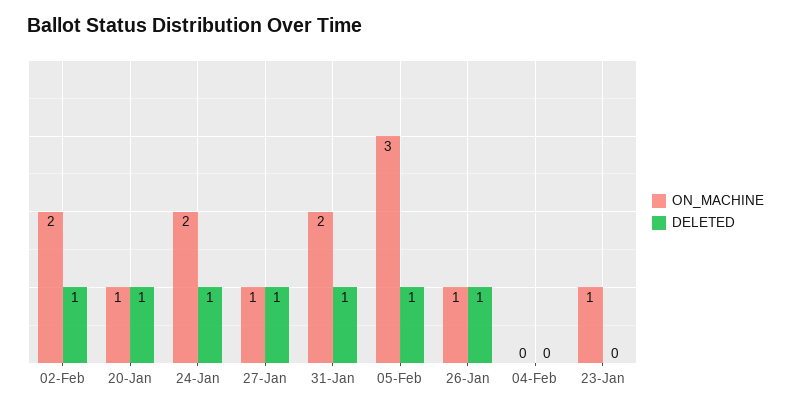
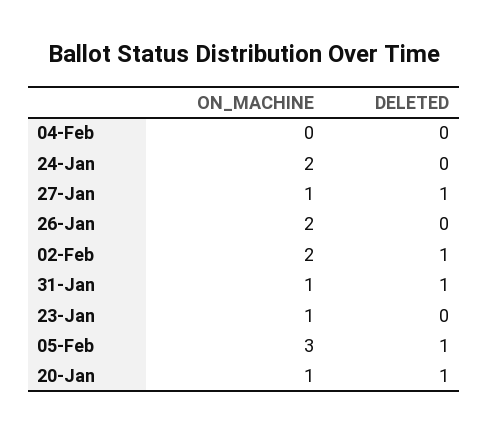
DELETED, 24-Jan: 1 -> 0
ON_MACHINE, 31-Jan: 2 -> 1
ON_MACHINE, 26-Jan: 1 -> 2
DELETED, 26-Jan: 1 -> 0

